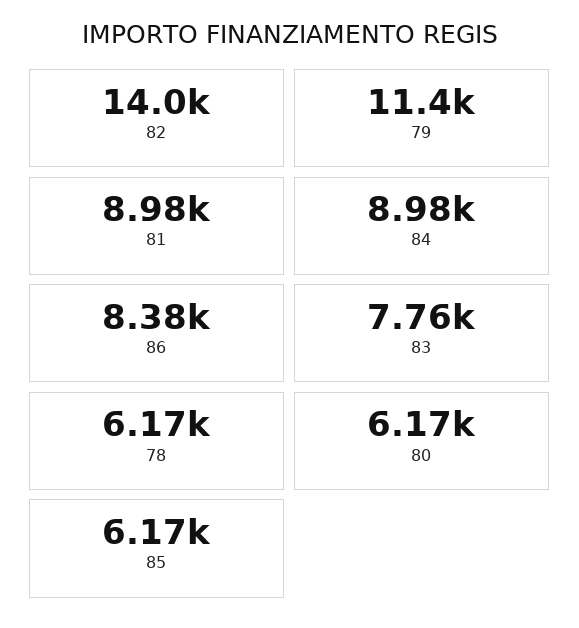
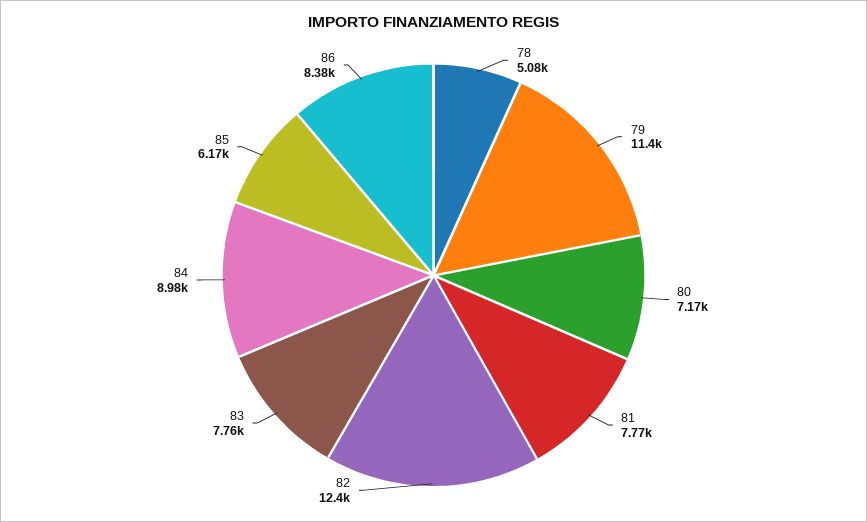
82: 14000 -> 12400
81: 8980 -> 7770
78: 6170 -> 5080
80: 6170 -> 7170

